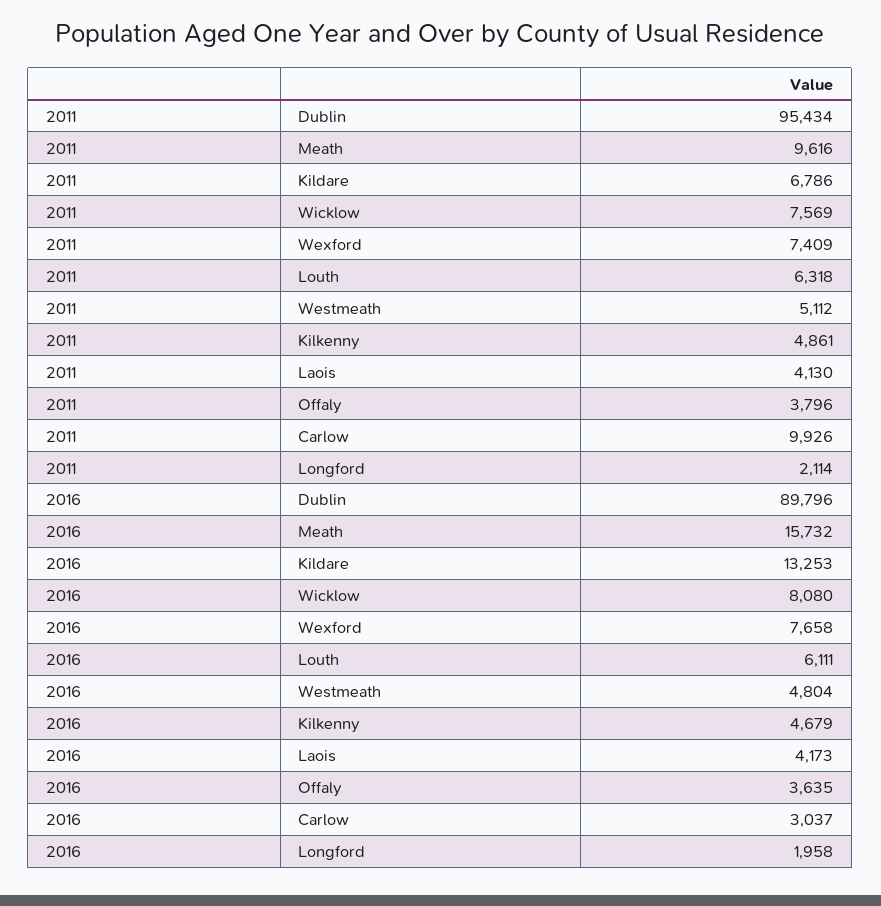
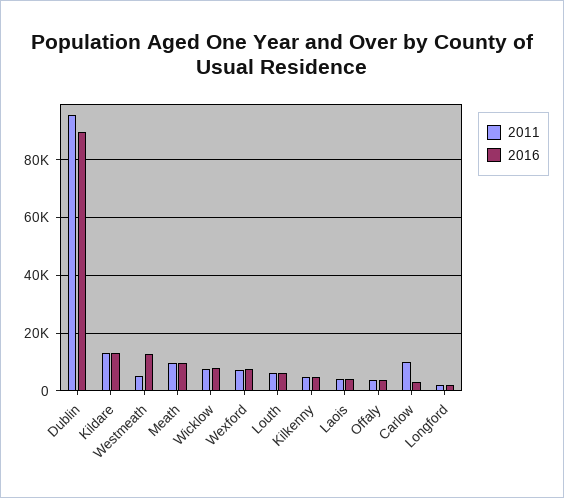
2011, Kildare: 6786 -> 12500
2016, Meath: 15732 -> 10000
2016, Westmeath: 4804 -> 12500

